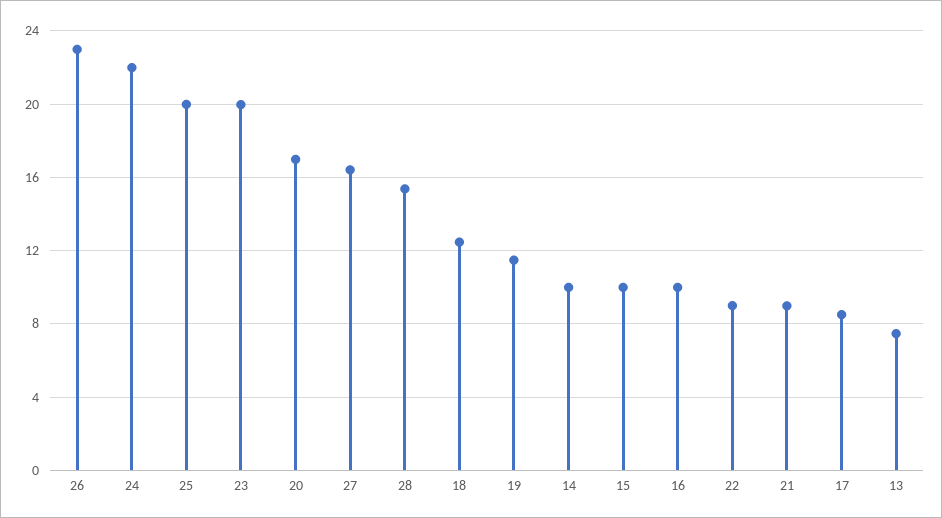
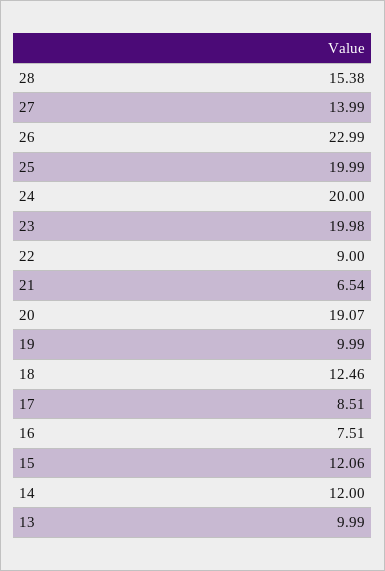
24: 22 -> 20
20: 17 -> 19.07
27: 16.5 -> 13.99
19: 11.5 -> 9.99
14: 10 -> 12
15: 10 -> 12.06
16: 10 -> 7.51
21: 9 -> 6.54
13: 7.5 -> 9.99

